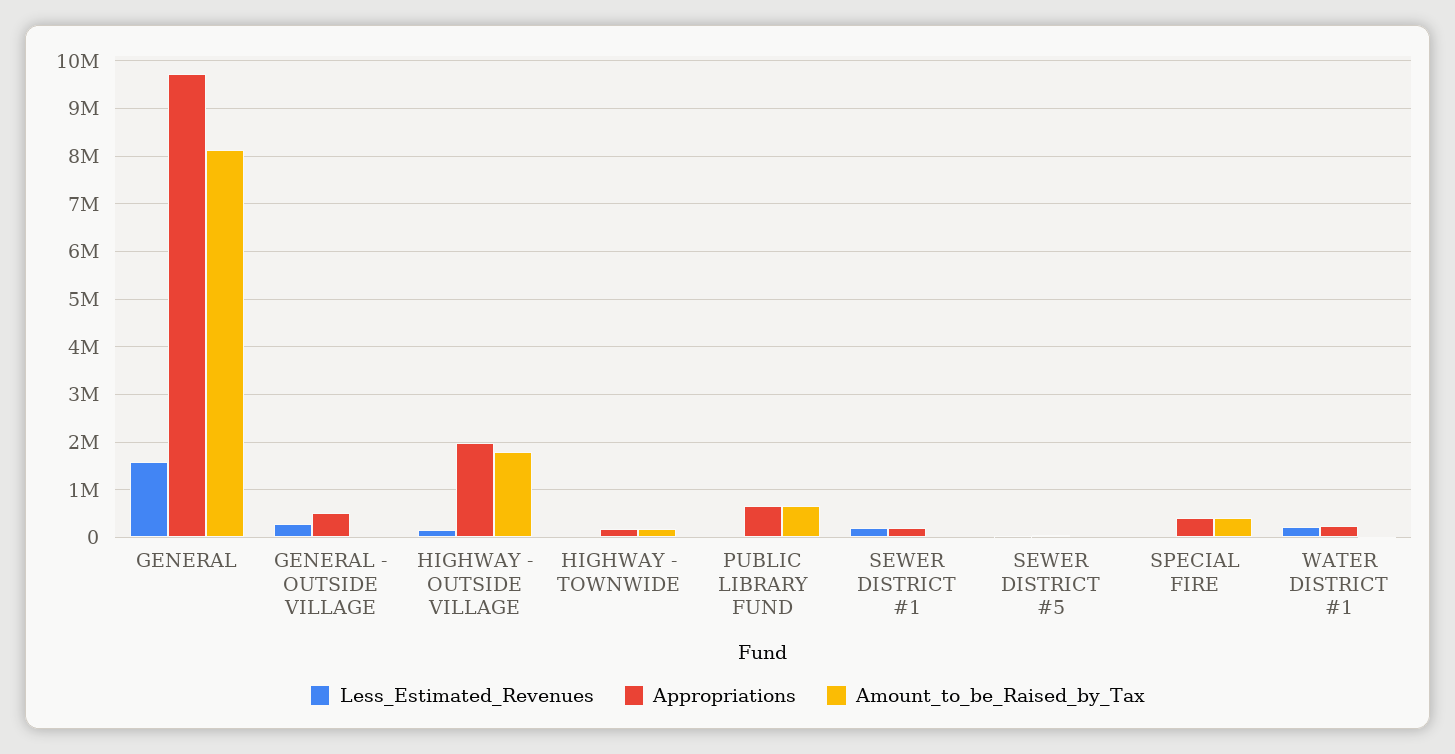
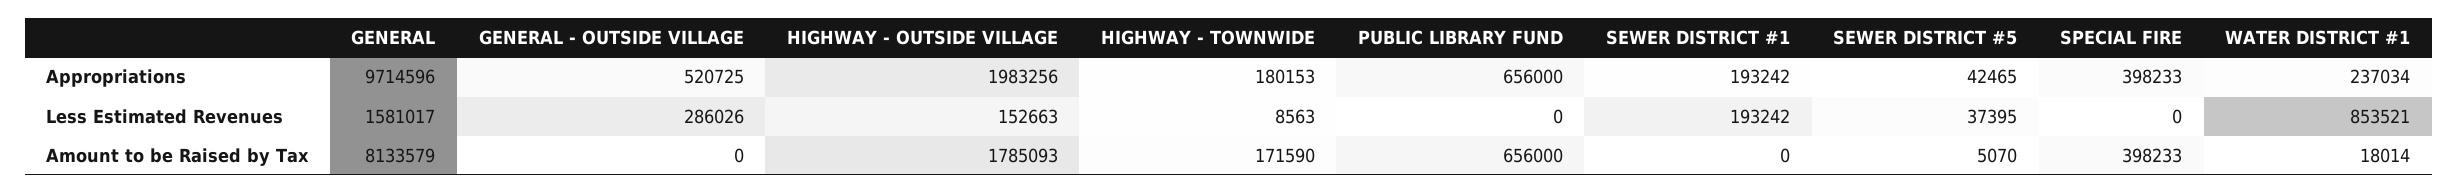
Less_Estimated_Revenues, WATER DISTRICT #1: 200000 -> 853521

